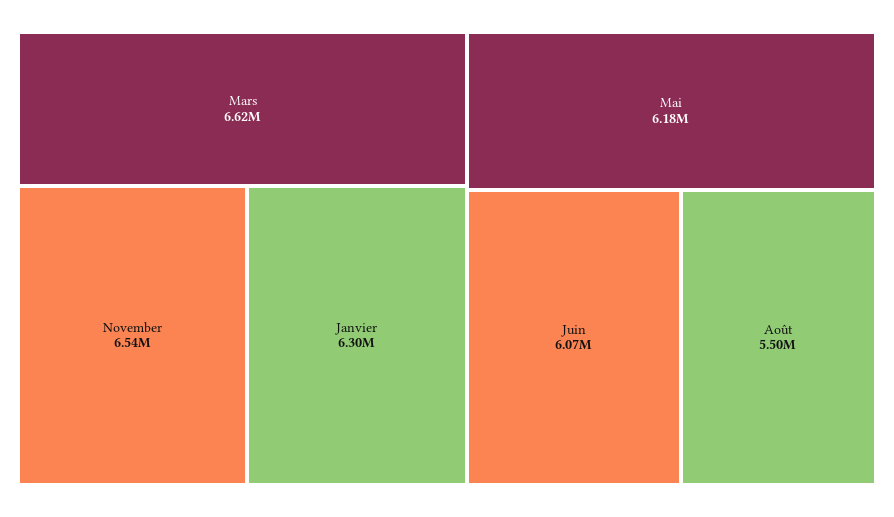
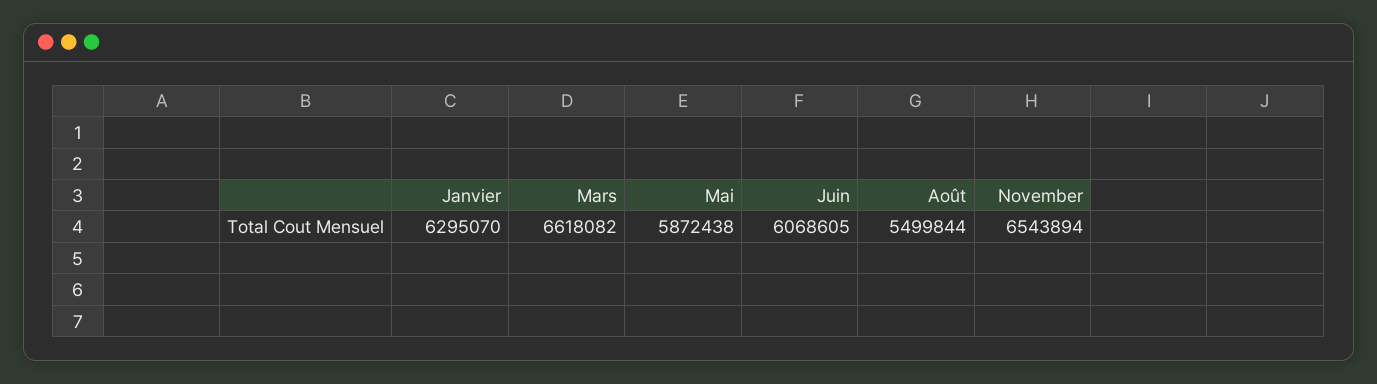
Mai: 6180000 -> 5872438

